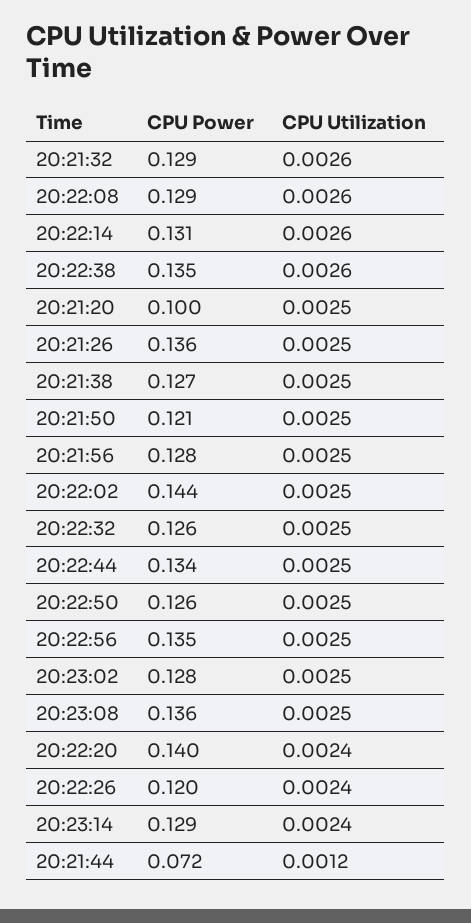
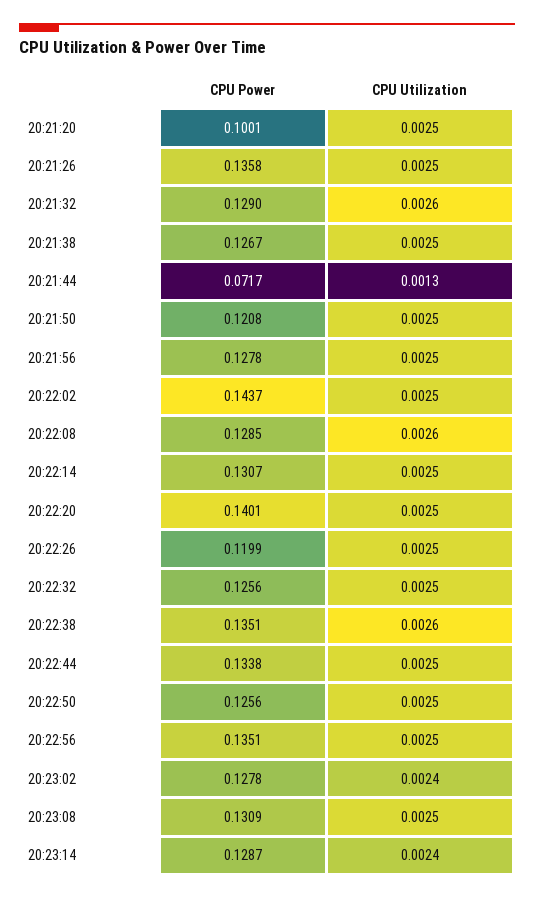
CPU Utilization, 20:22:14: 0.0026 -> 0.0025
CPU Utilization, 20:23:02: 0.0025 -> 0.0024
CPU Power, 20:23:08: 0.136 -> 0.1309
CPU Utilization, 20:22:20: 0.0024 -> 0.0025
CPU Utilization, 20:22:26: 0.0024 -> 0.0025
CPU Utilization, 20:21:44: 0.0012 -> 0.0013

